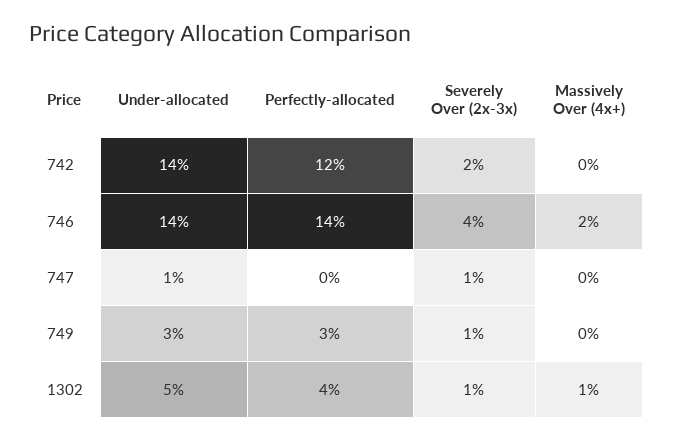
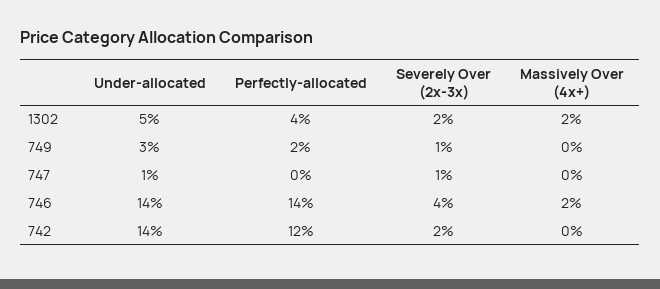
Perfectly-allocated, 749: 3 -> 2
Severely Over (2x-3x), 1302: 1 -> 2
Massively Over (4x+), 1302: 1 -> 2

